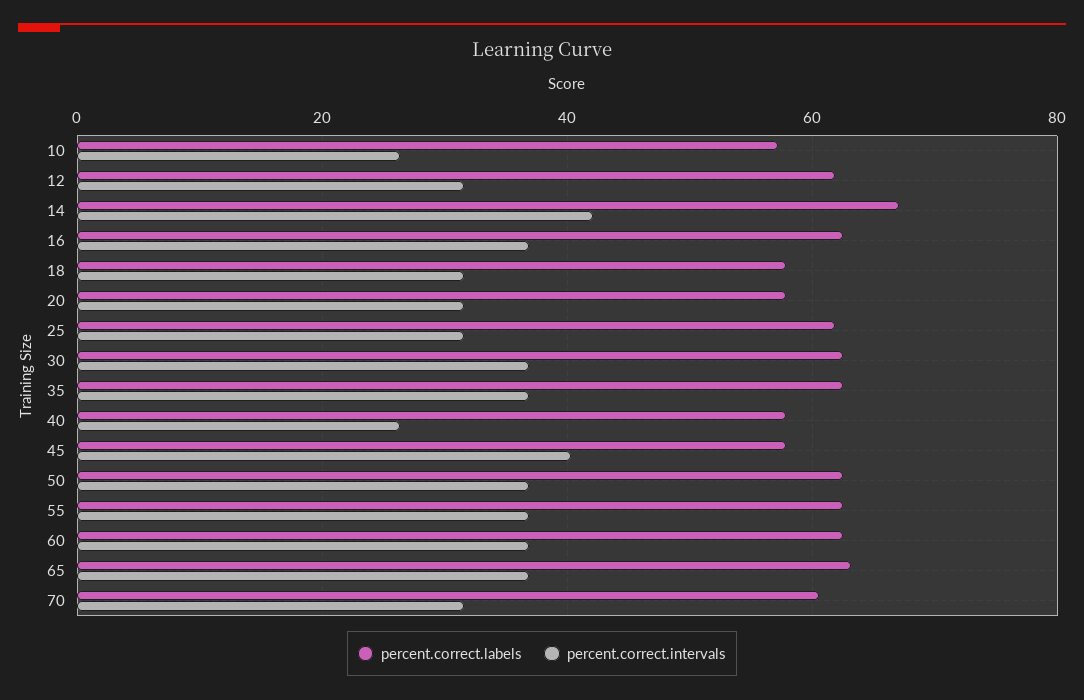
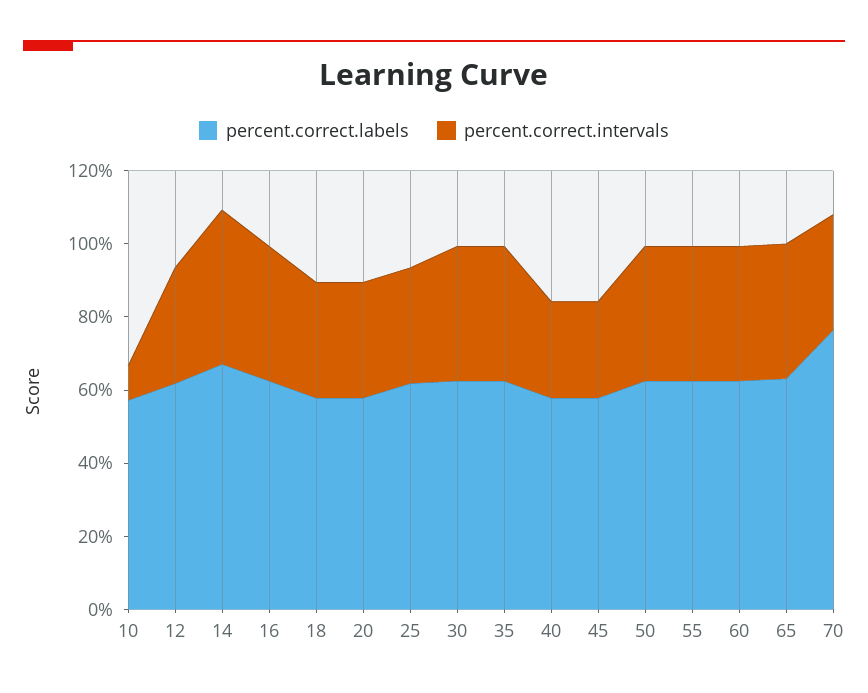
percent.correct.intervals, 10: 26 -> 10
percent.correct.intervals, 45: 40 -> 25
percent.correct.labels, 70: 60 -> 75

